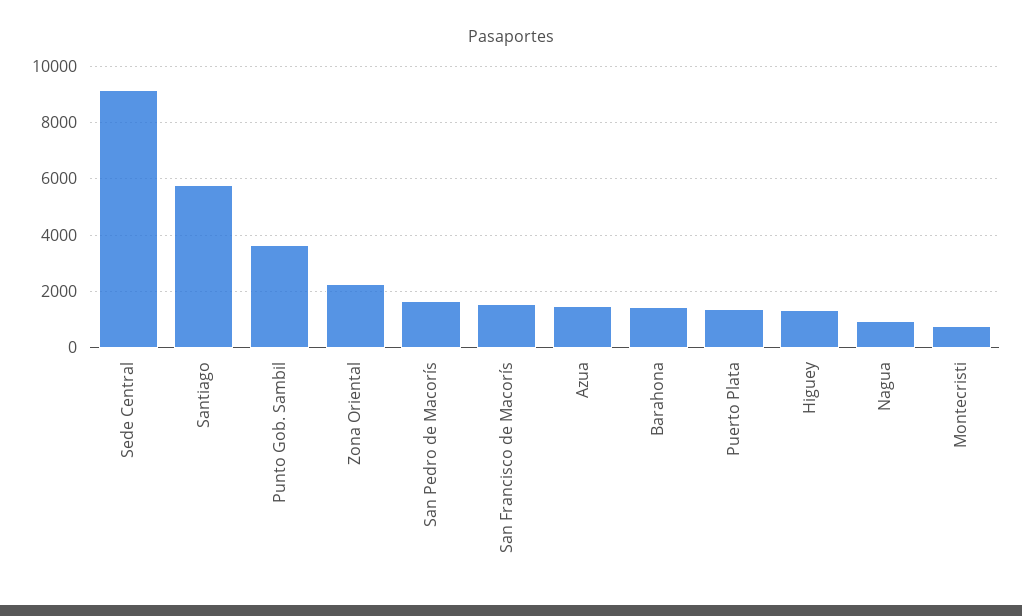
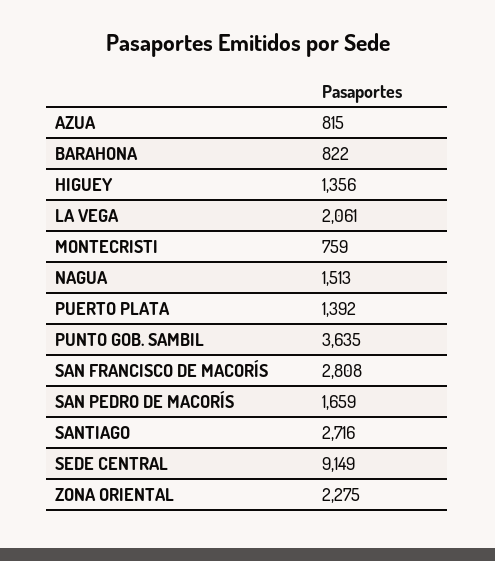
Santiago: 5750 -> 2716
San Francisco de Macorís: 1500 -> 2808
Azua: 1500 -> 815
Barahona: 1500 -> 822
Nagua: 1000 -> 1513
LA VEGA: none -> 2061

